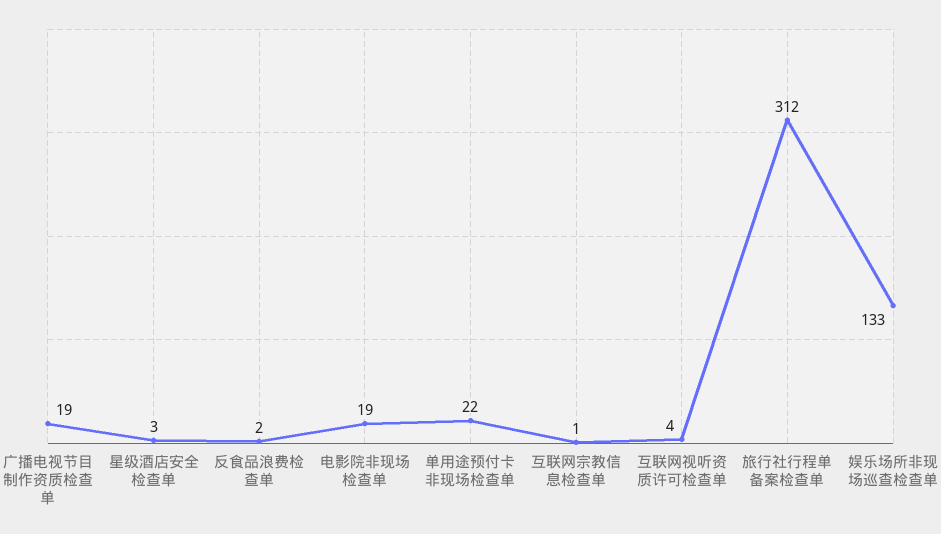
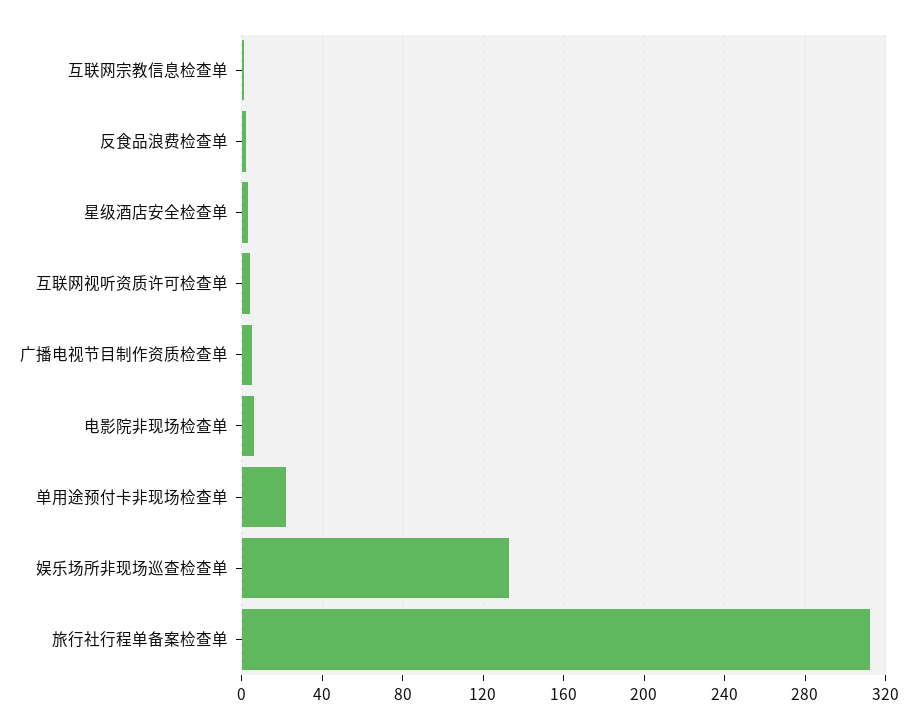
广播电视节目制作资质检查单: 19 -> 5
电影院非现场检查单: 19 -> 5

